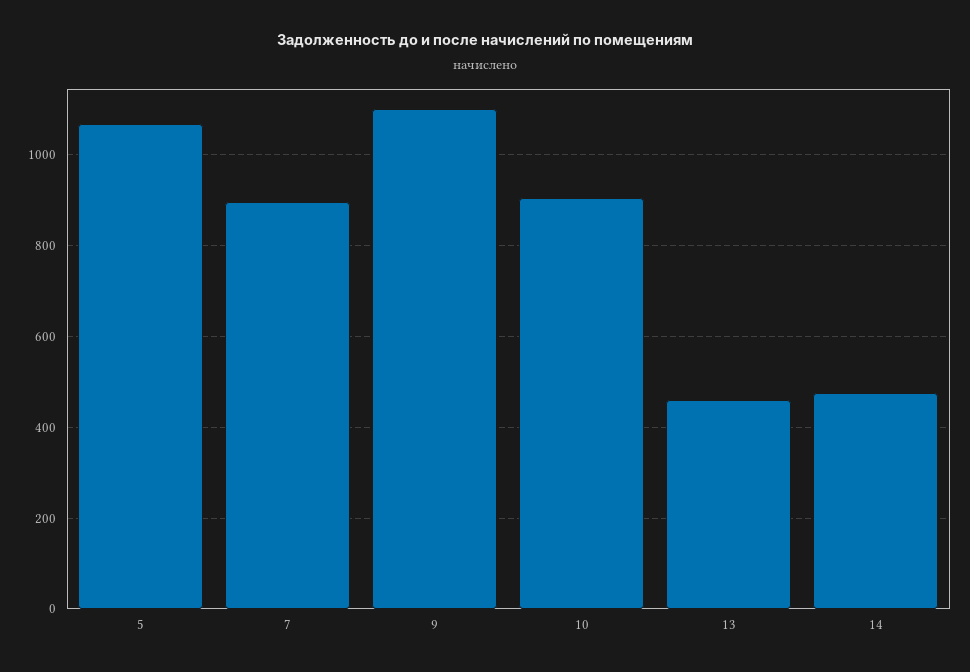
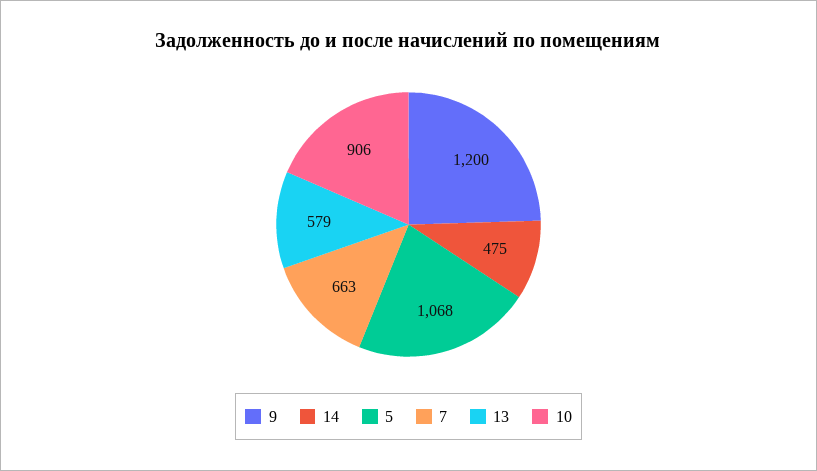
7: 900 -> 663
9: 1100 -> 1200
13: 460 -> 579

